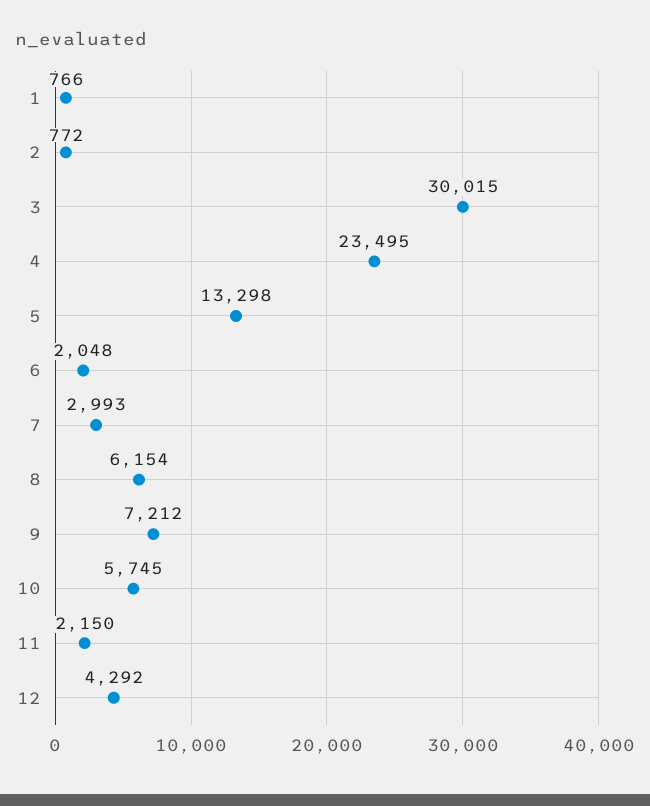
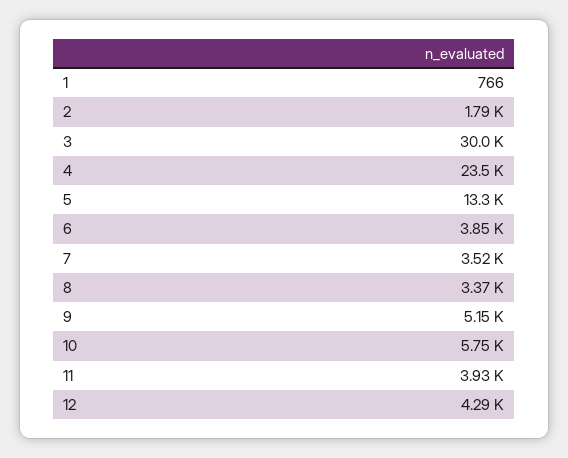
2: 772 -> 1790
6: 2048 -> 3850
7: 2993 -> 3520
8: 6154 -> 3370
9: 7212 -> 5150
11: 2150 -> 3930

